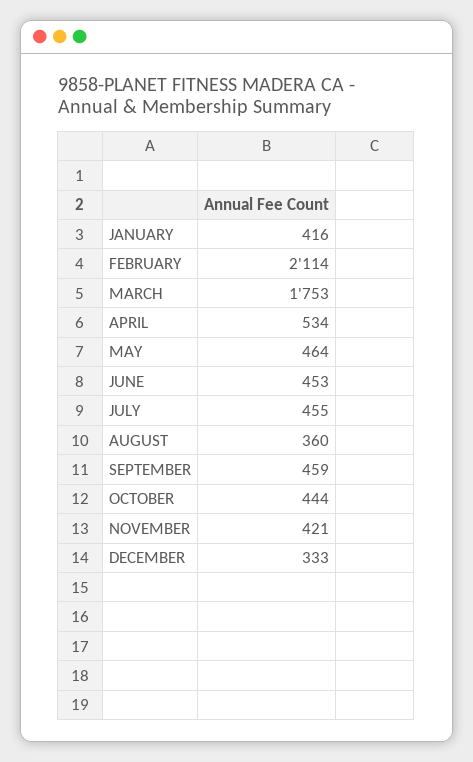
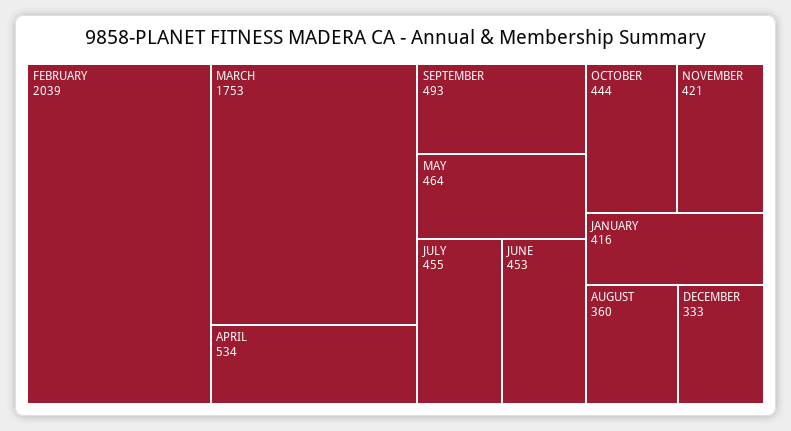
FEBRUARY: 2114 -> 2039
SEPTEMBER: 459 -> 493

